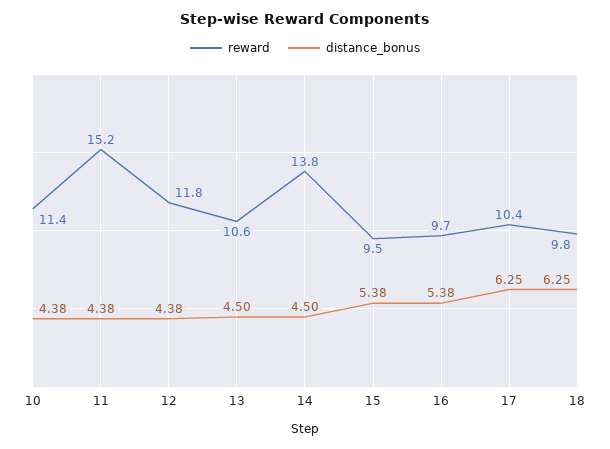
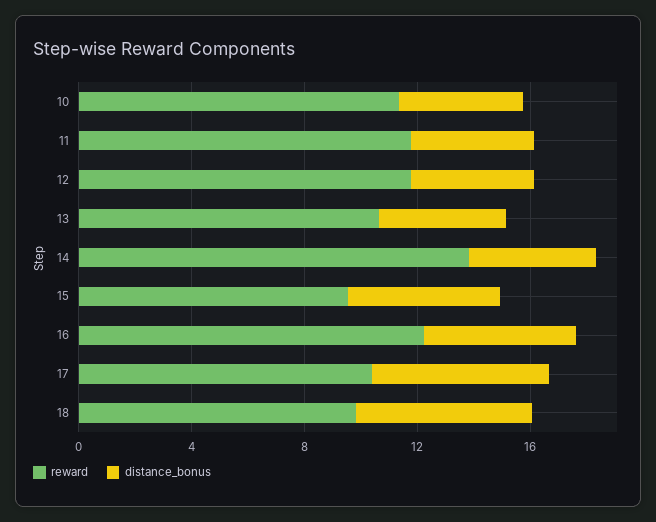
reward, 11: 15.2 -> 12
reward, 16: 9.7 -> 12

